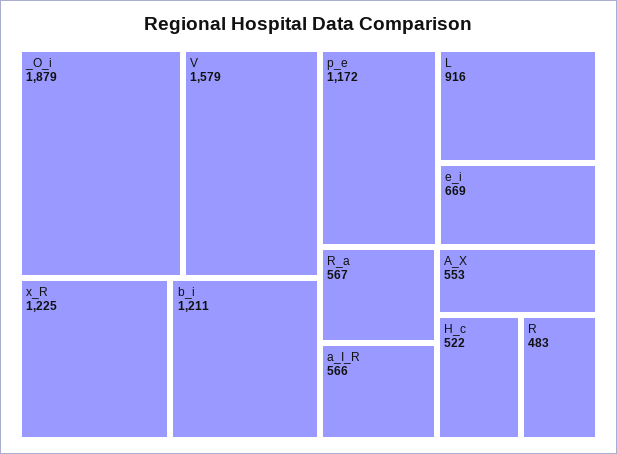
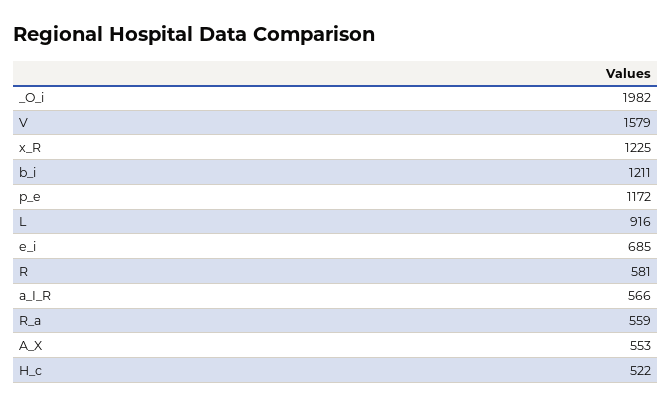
_O_i: 1879 -> 1982
e_i: 669 -> 685
R_a: 567 -> 559
R: 483 -> 581

